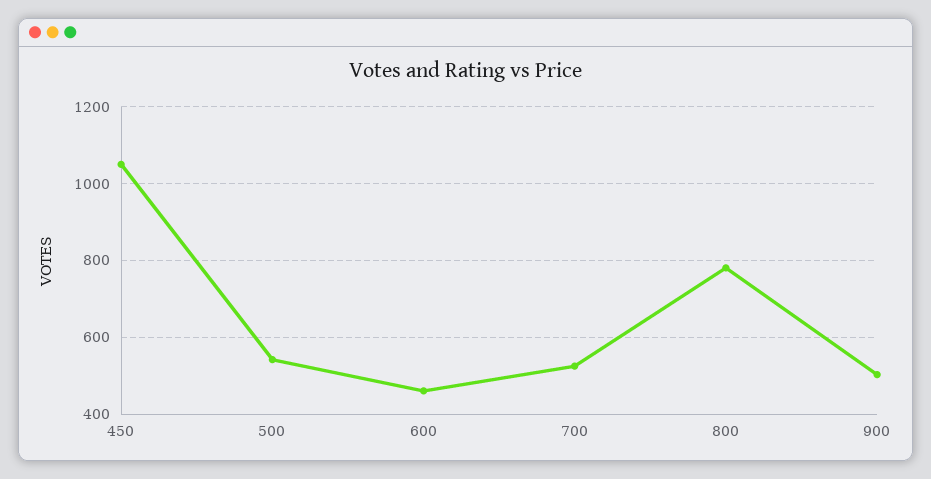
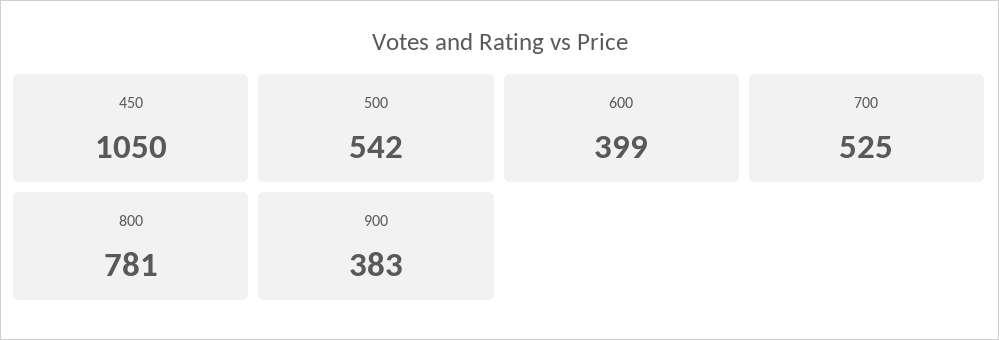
600: 460 -> 399
900: 500 -> 383

